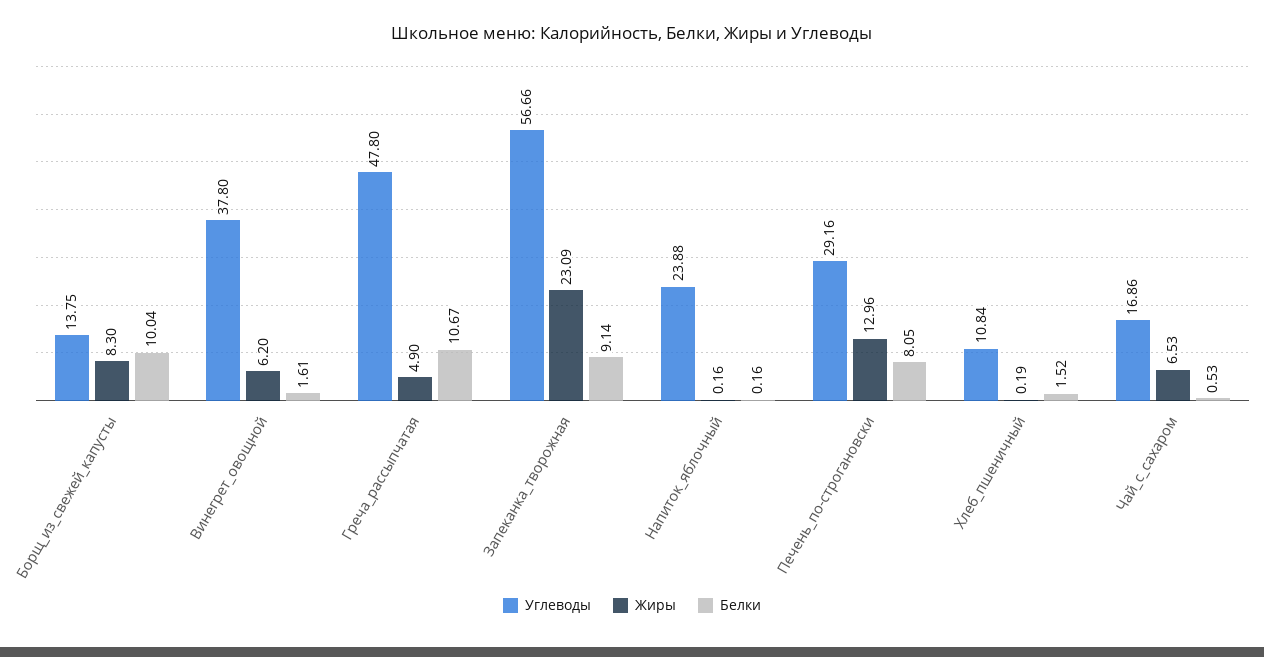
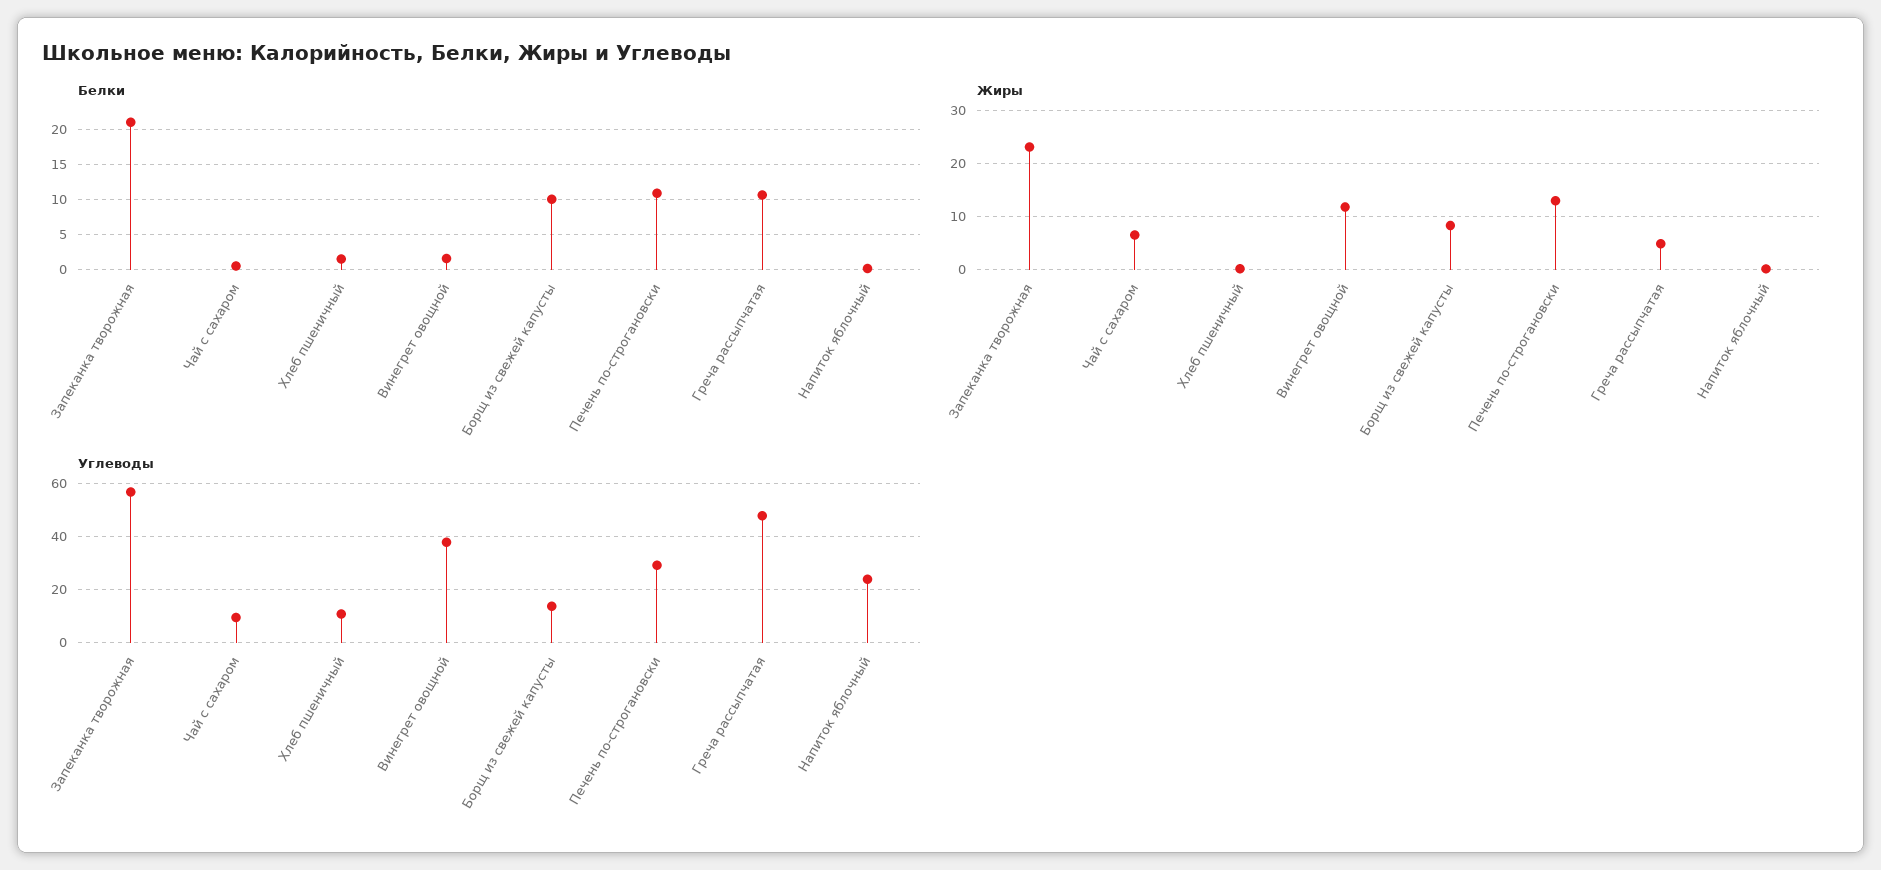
Жиры, Винегрет_овощной: 6.2 -> 12
Белки, Запеканка_творожная: 9.14 -> 21
Белки, Печень_по-строгановски: 8.05 -> 11
Углеводы, Чай_с_сахаром: 16.86 -> 10

